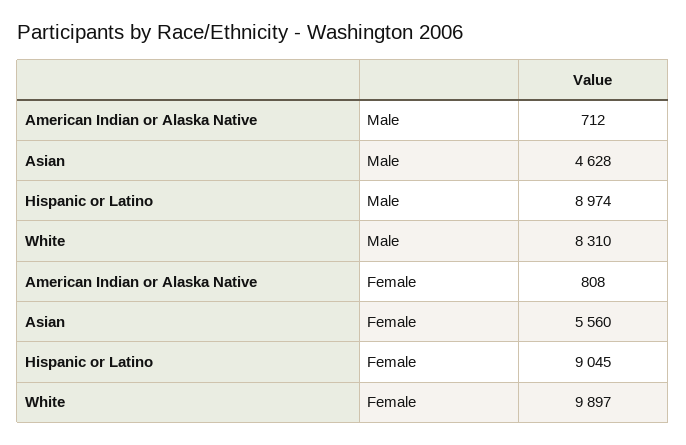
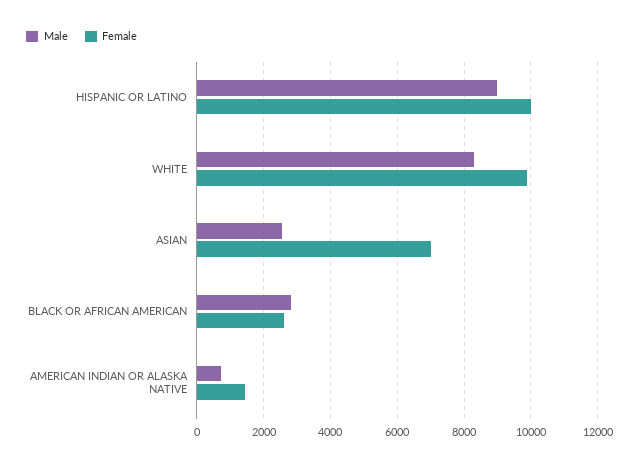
Male, Asian: 4628 -> 2600
Female, American Indian or Alaska Native: 808 -> 1400
Female, Asian: 5560 -> 7000
Female, Hispanic or Latino: 9045 -> 10000
Male, BLACK OR AFRICAN AMERICAN: none -> 2800
Female, BLACK OR AFRICAN AMERICAN: none -> 2600

